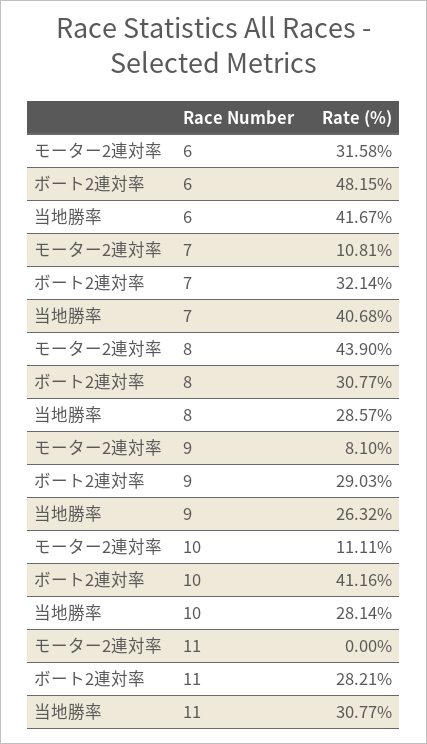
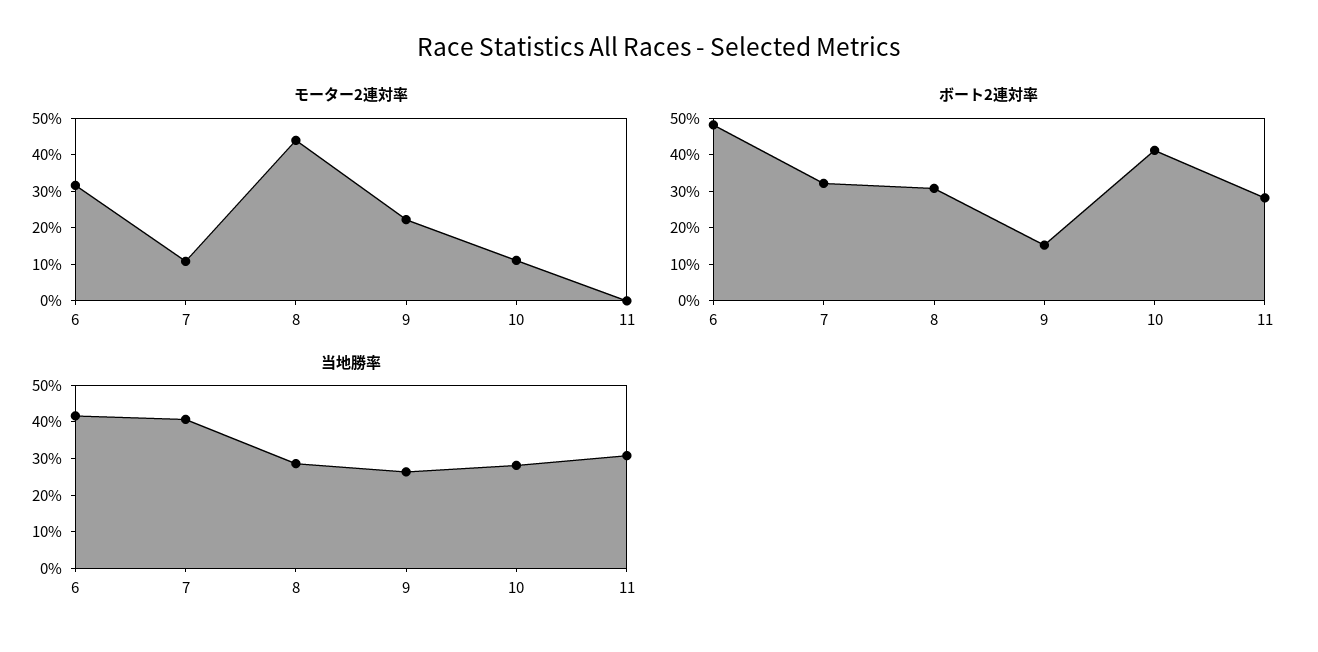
モーター2連対率, 9: 8.1 -> 22.5
ボート2連対率, 9: 29.03 -> 15

